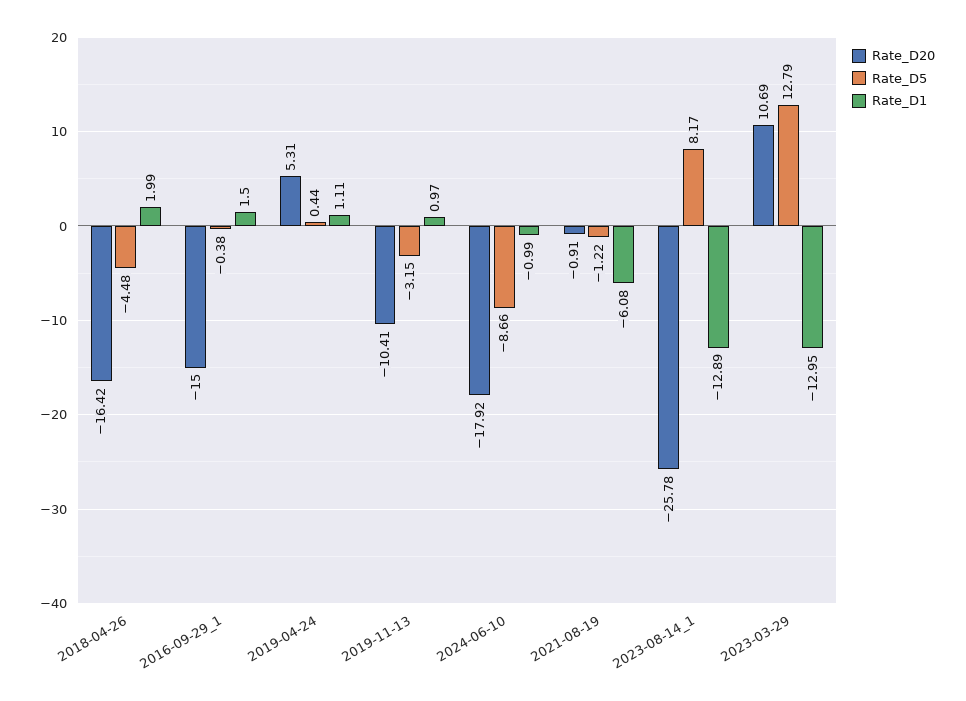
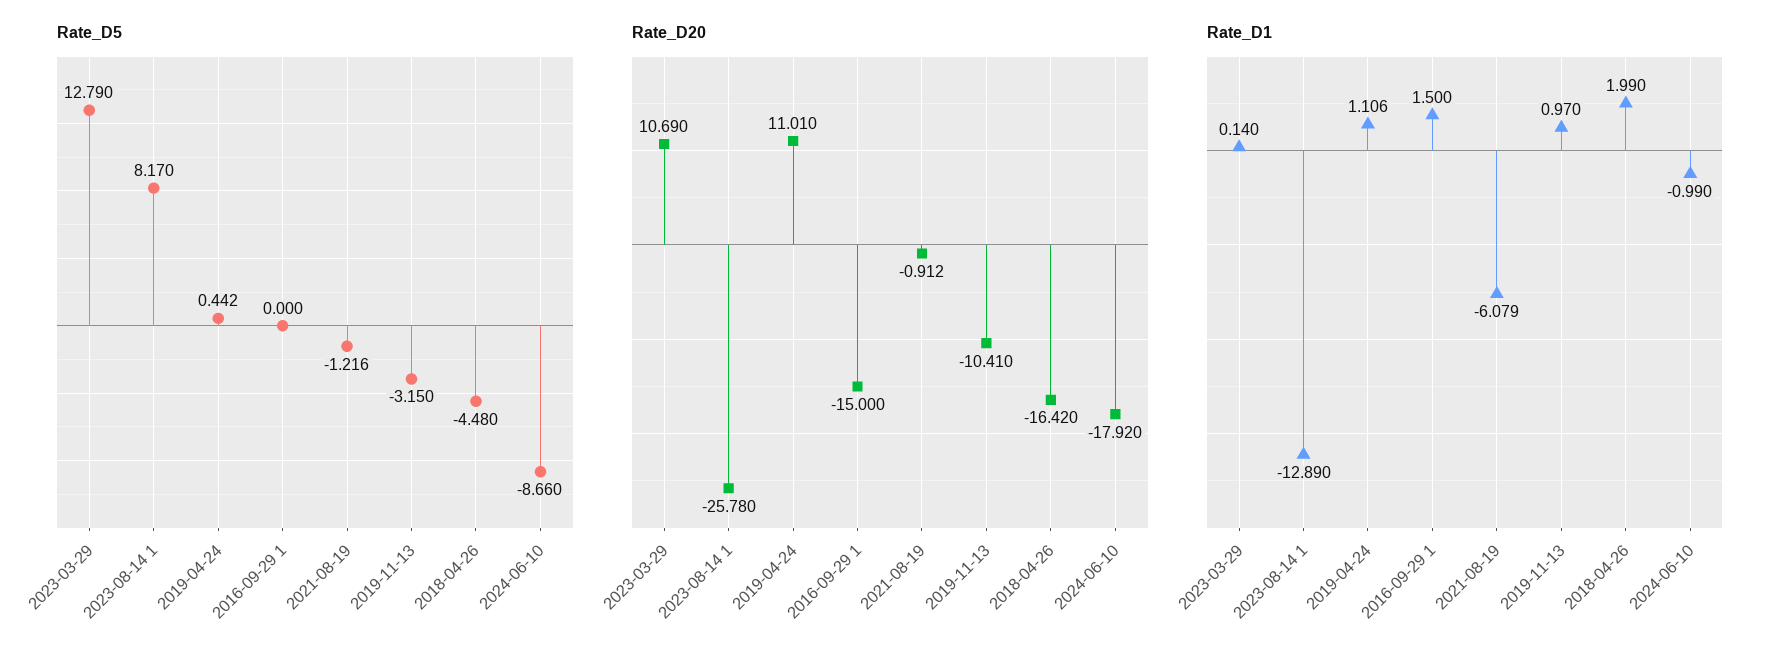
Rate_D5, 2016-09-29_1: -0.38 -> 0
Rate_D20, 2019-04-24: 5.31 -> 11.01
Rate_D1, 2023-03-29: -12.95 -> 0.14

